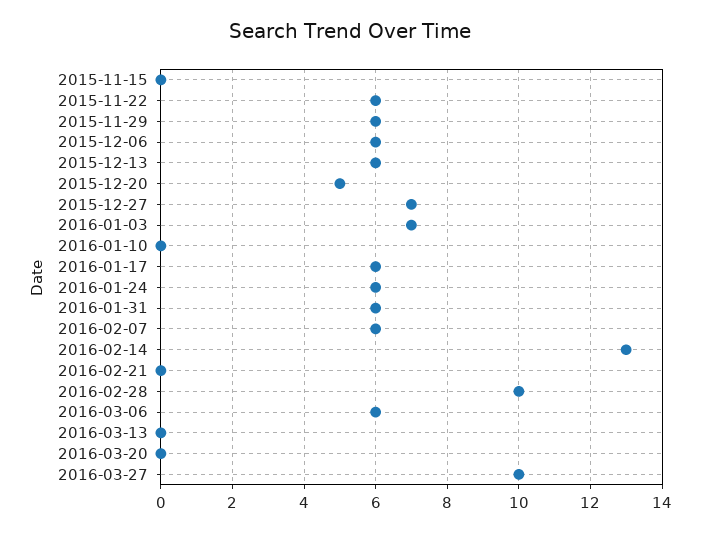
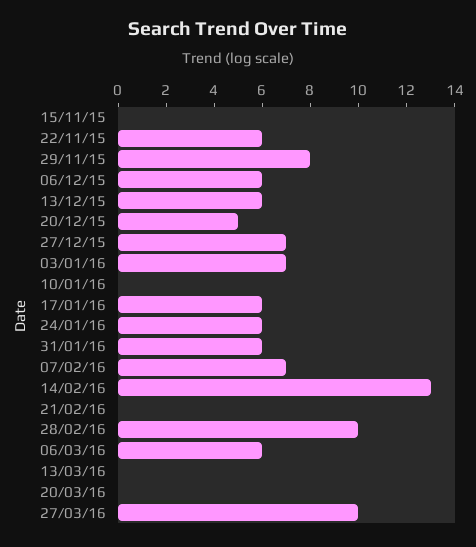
2015-11-29: 6 -> 8
2016-02-07: 6 -> 7

